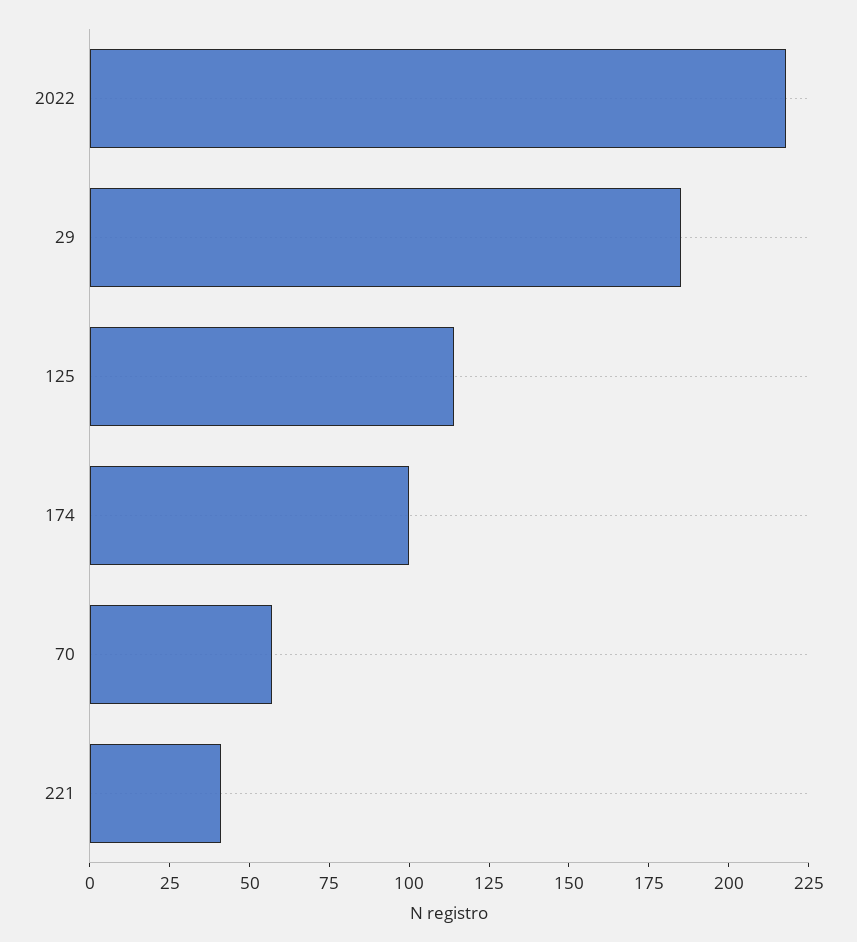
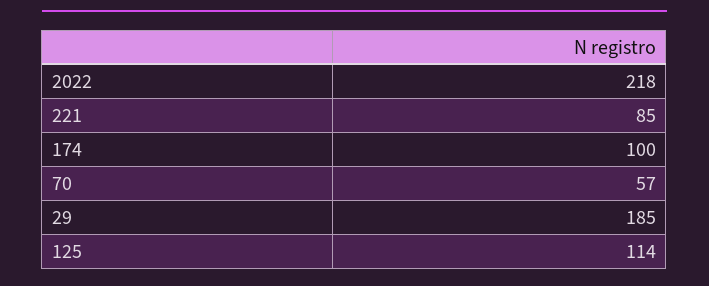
221: 40 -> 85

